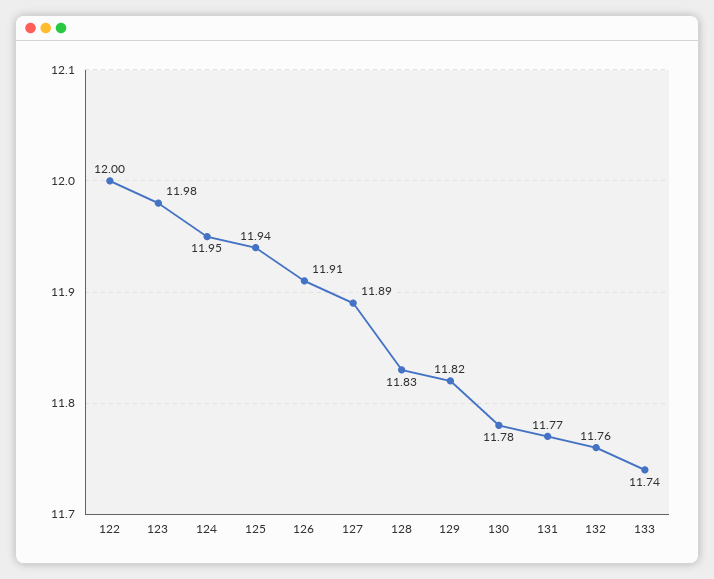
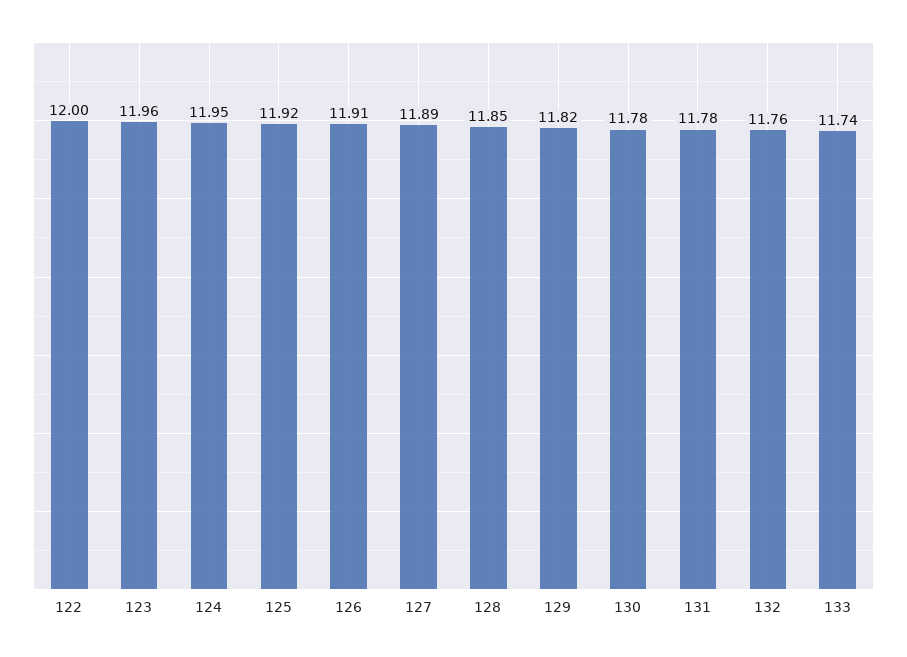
123: 11.98 -> 11.96
125: 11.94 -> 11.92
128: 11.83 -> 11.85
131: 11.77 -> 11.78

